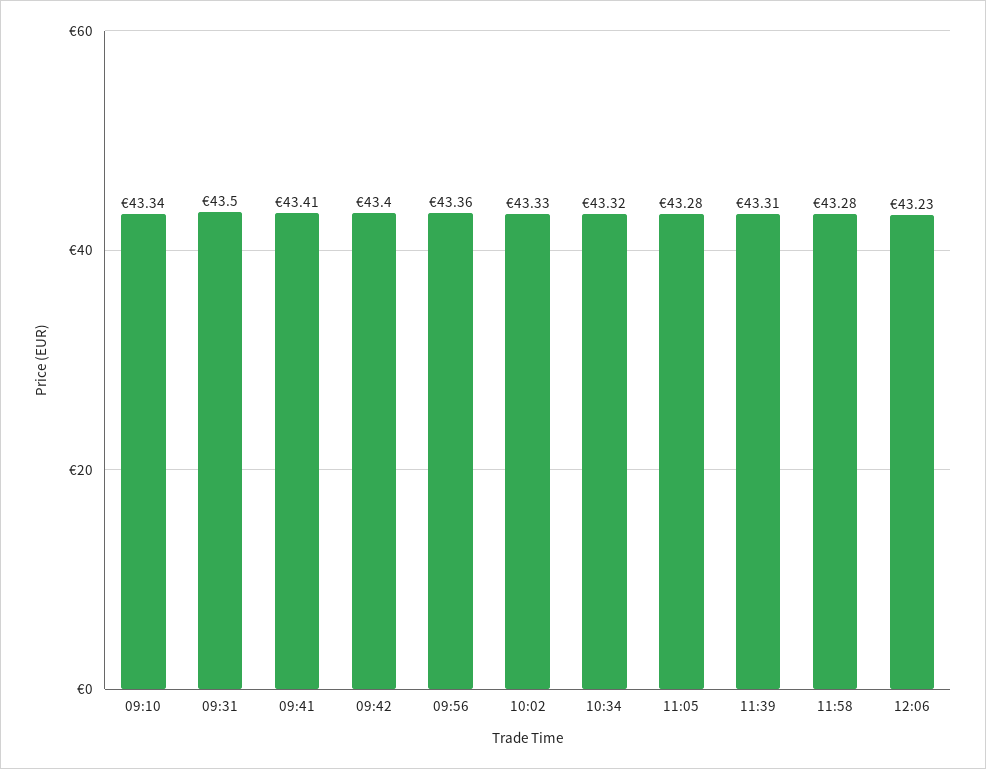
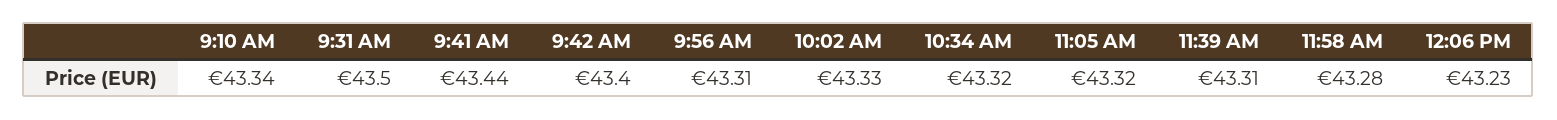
09:41: 43.41 -> 43.44
09:56: 43.36 -> 43.31
11:05: 43.28 -> 43.32

